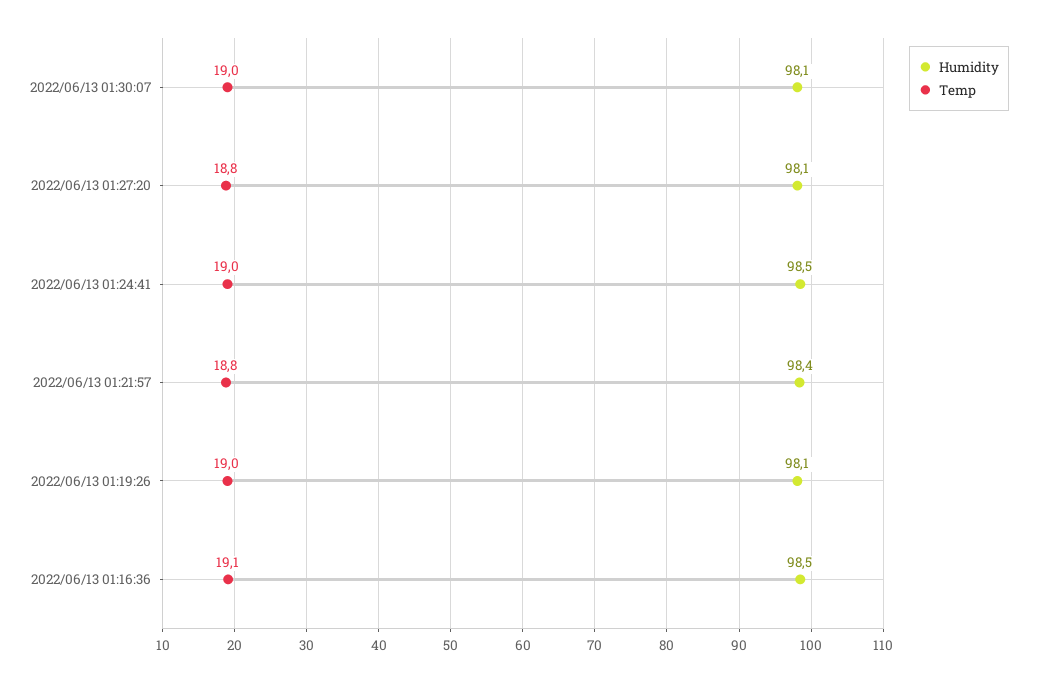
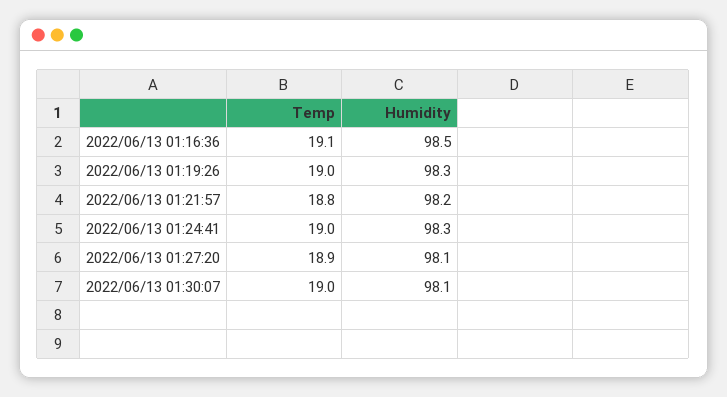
Temp, 2022/06/13 01:27:20: 18.8 -> 18.9
Humidity, 2022/06/13 01:24:41: 98.5 -> 98.3
Humidity, 2022/06/13 01:21:57: 98.4 -> 98.2
Humidity, 2022/06/13 01:19:26: 98.1 -> 98.3

